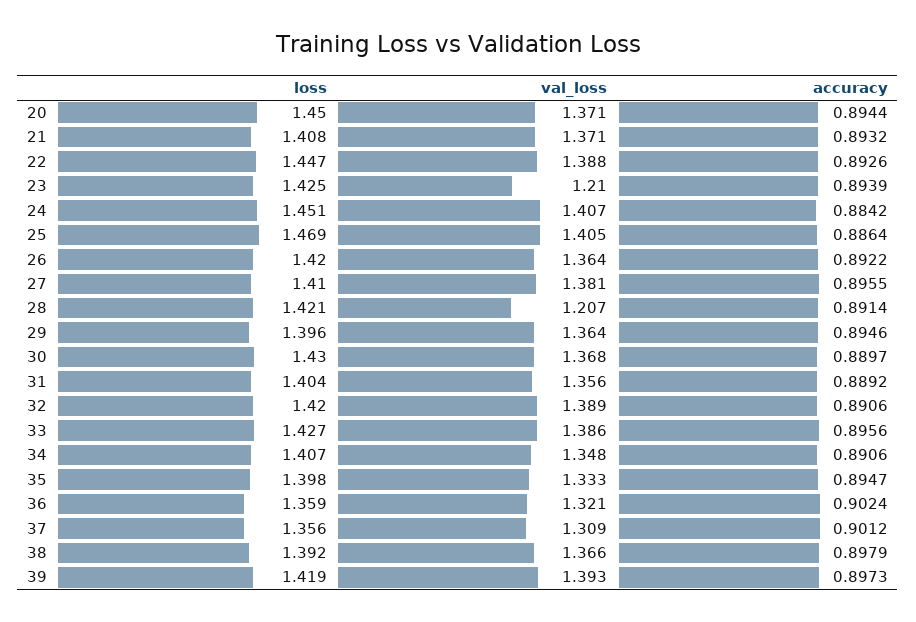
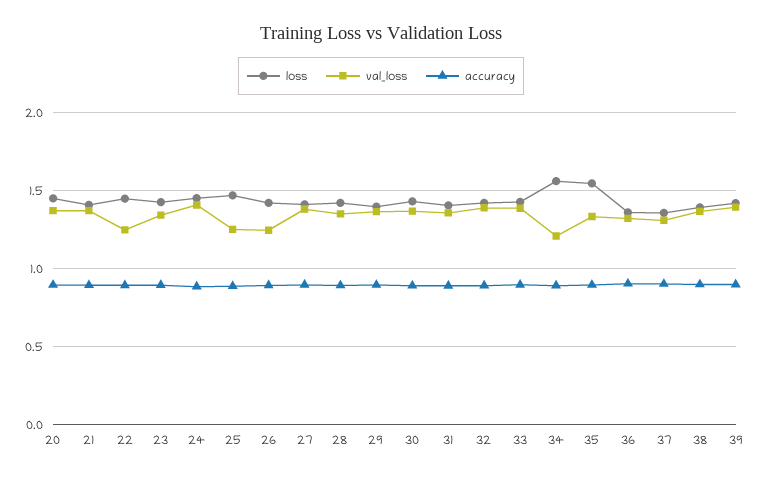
val_loss, 22: 1.388 -> 1.25
val_loss, 23: 1.21 -> 1.35
val_loss, 25: 1.405 -> 1.25
val_loss, 26: 1.364 -> 1.25
val_loss, 28: 1.207 -> 1.35
loss, 34: 1.407 -> 1.55
val_loss, 34: 1.348 -> 1.2
loss, 35: 1.398 -> 1.55

